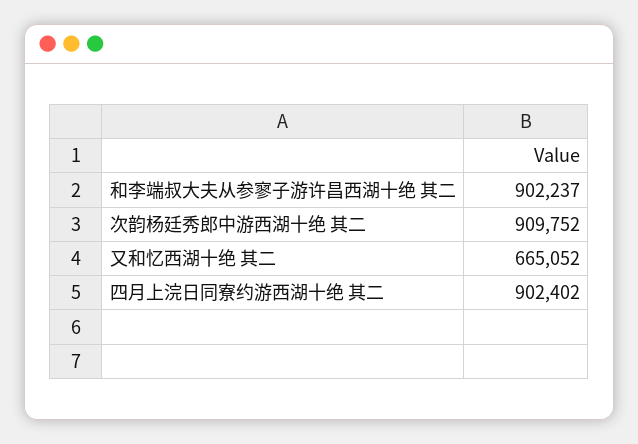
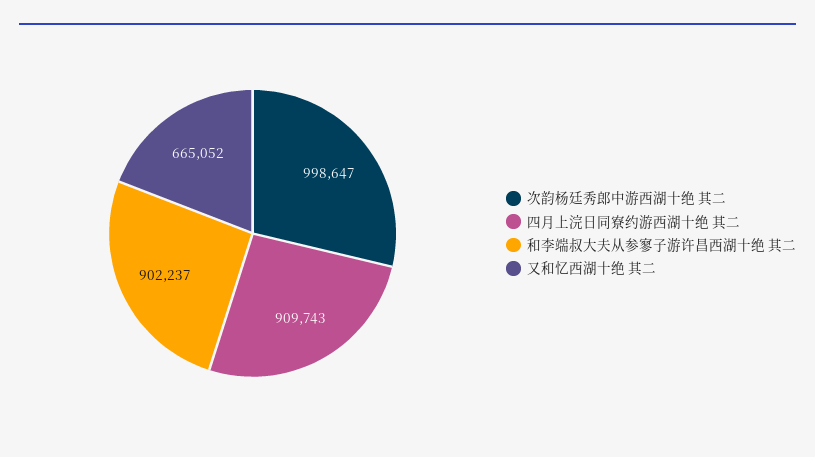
次韵杨廷秀郎中游西湖十绝 其二: 909752 -> 998647
四月上浣日同寮约游西湖十绝 其二: 902402 -> 909743

